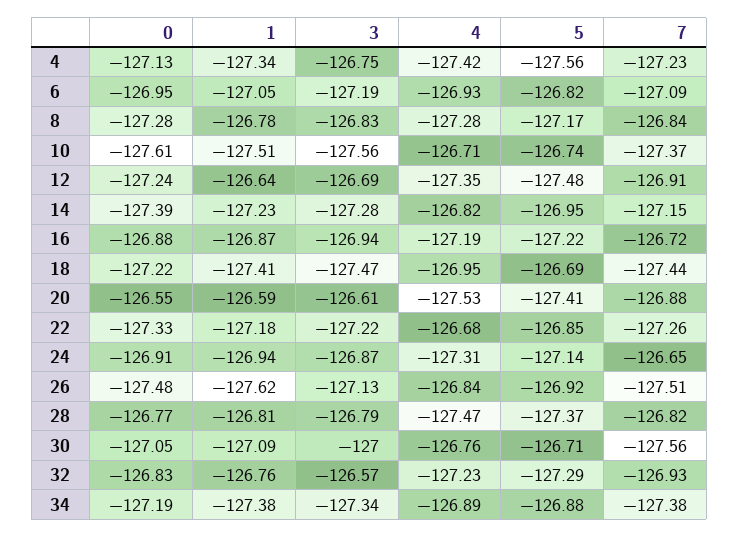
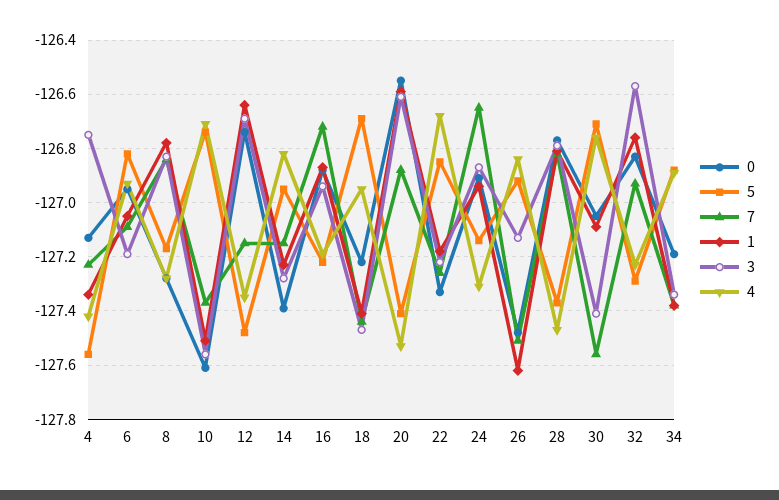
0, 12: -127.24 -> -126.75
7, 12: -126.91 -> -127.15
3, 30: -127 -> -127.4

